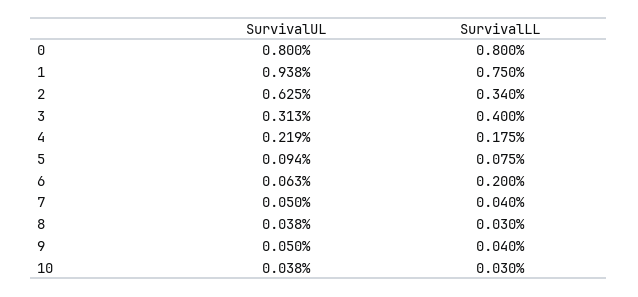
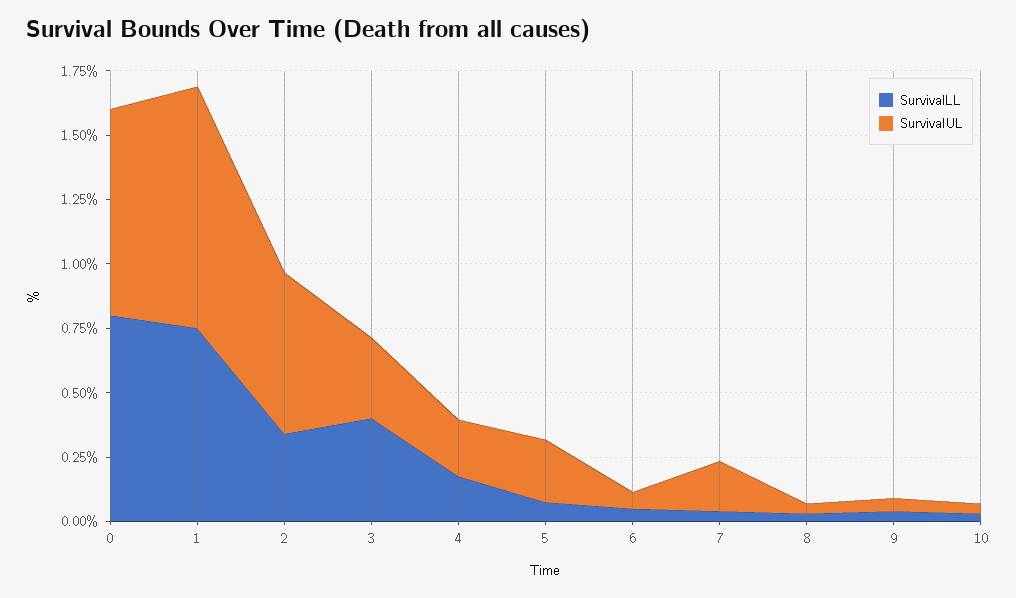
SurvivalUL, 5: 0.094 -> 0.25
SurvivalLL, 6: 0.2 -> 0.05
SurvivalUL, 7: 0.05 -> 0.2

